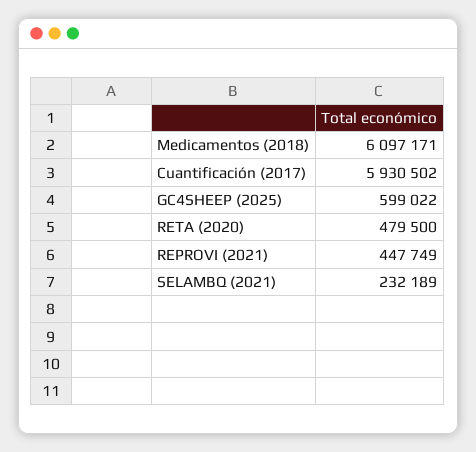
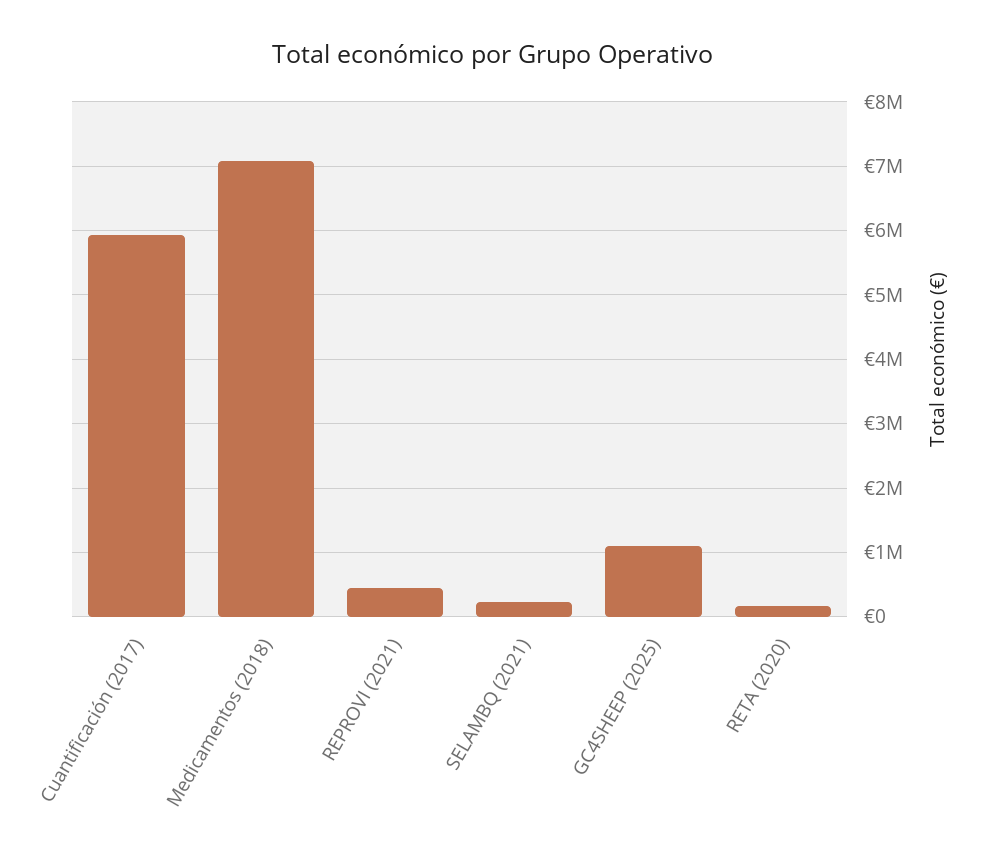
Medicamentos (2018): 6097171 -> 7100000
GC4SHEEP (2025): 599022 -> 1100000
RETA (2020): 479500 -> 200000

